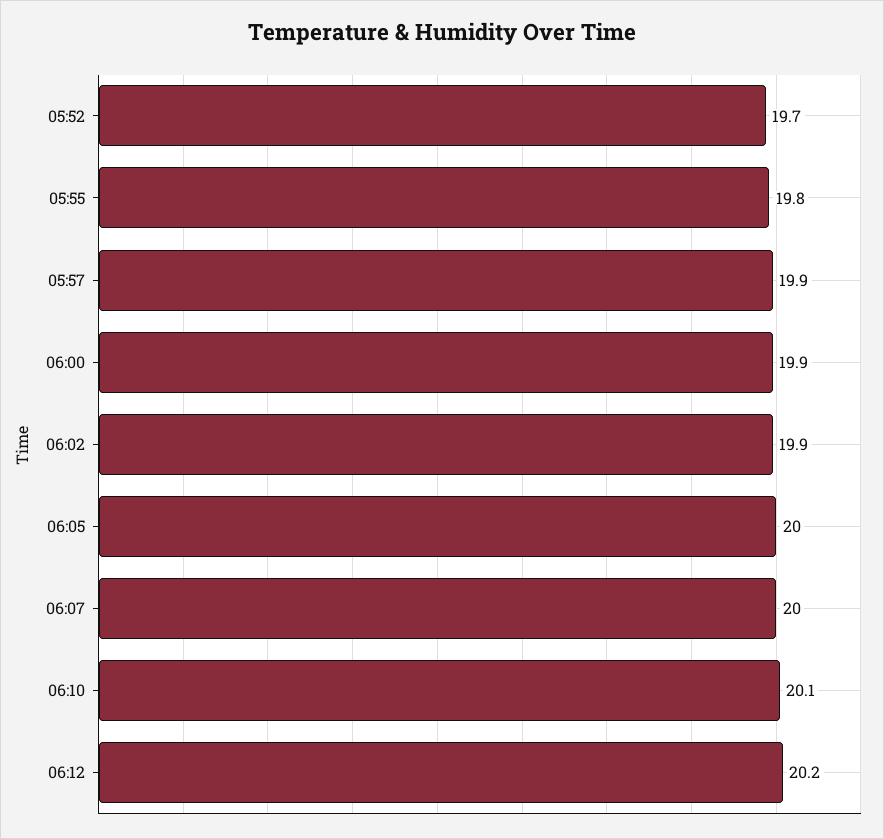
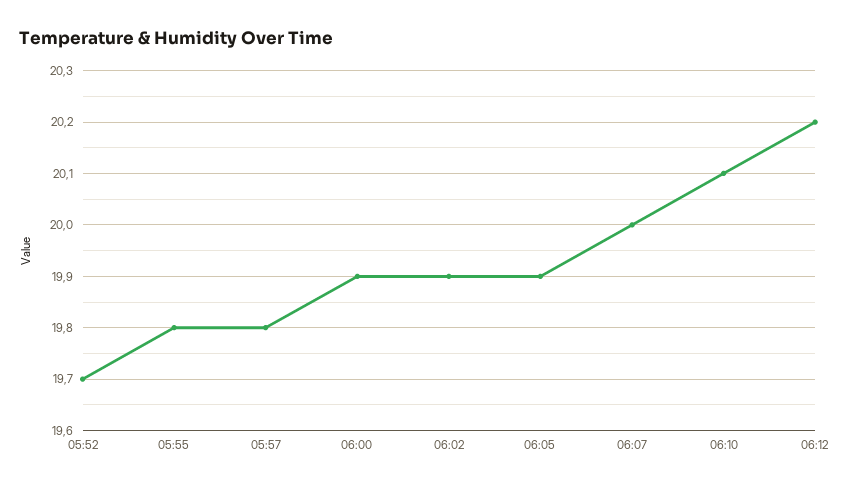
05:57: 19.9 -> 19.8
06:05: 20 -> 19.9

